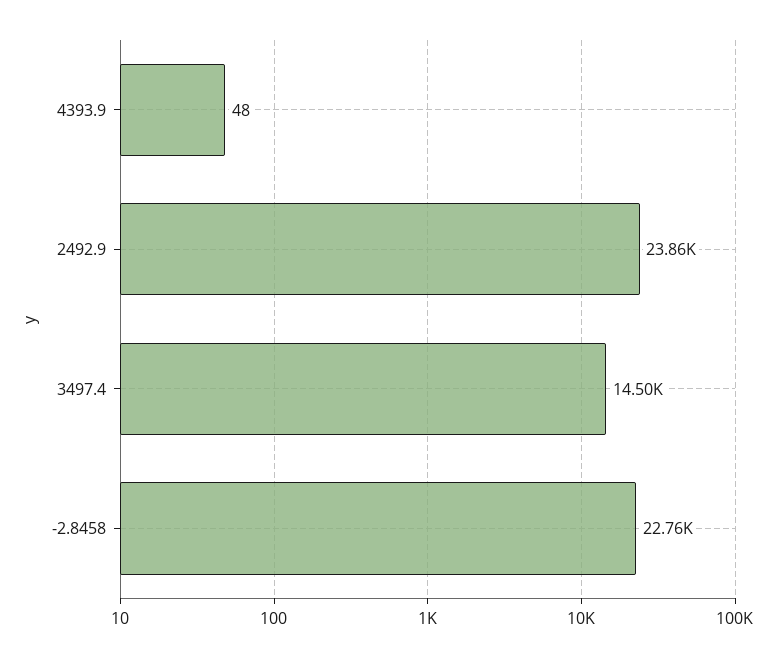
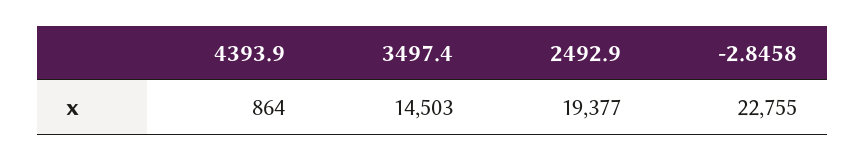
4393.9: 48 -> 864
2492.9: 23860 -> 19377

